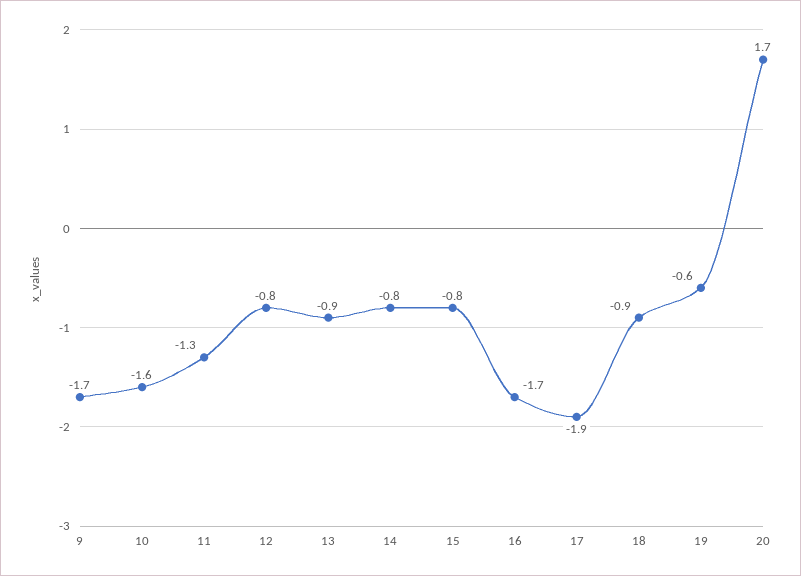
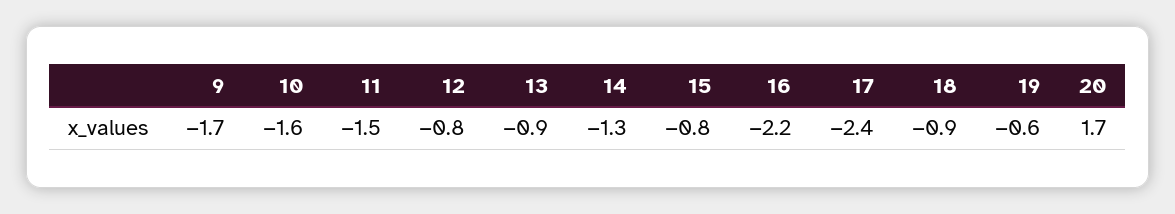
11: -1.3 -> -1.5
14: -0.8 -> -1.3
16: -1.7 -> -2.2
17: -1.9 -> -2.4

